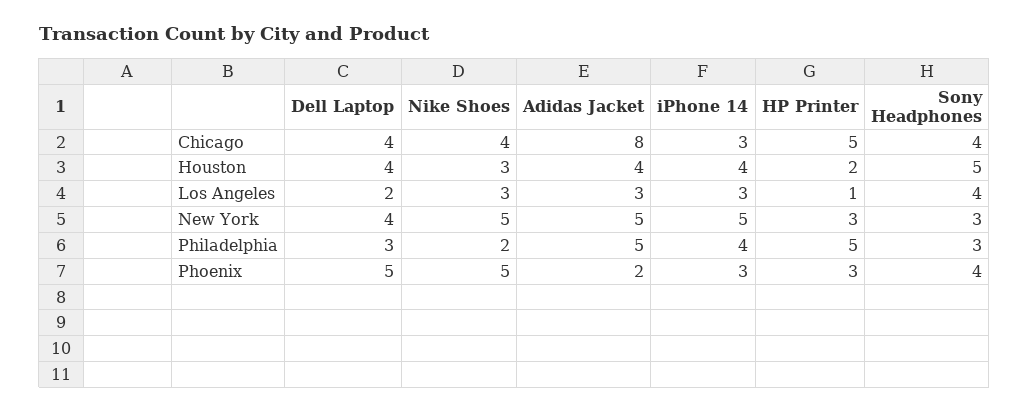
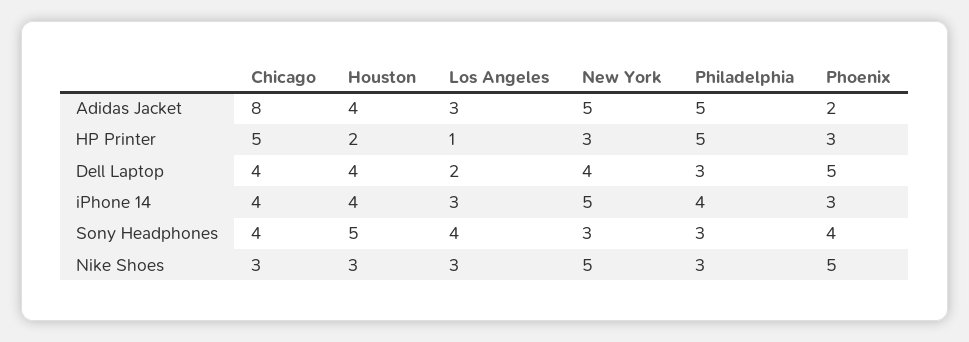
Nike Shoes, Chicago: 4 -> 3
iPhone 14, Chicago: 3 -> 4
Nike Shoes, Philadelphia: 2 -> 3

